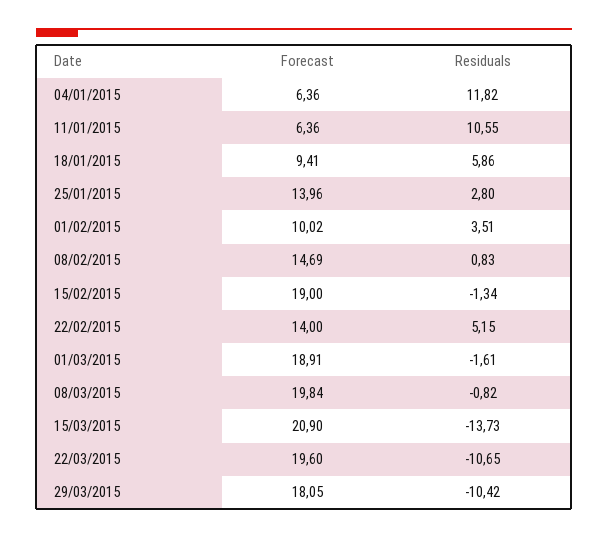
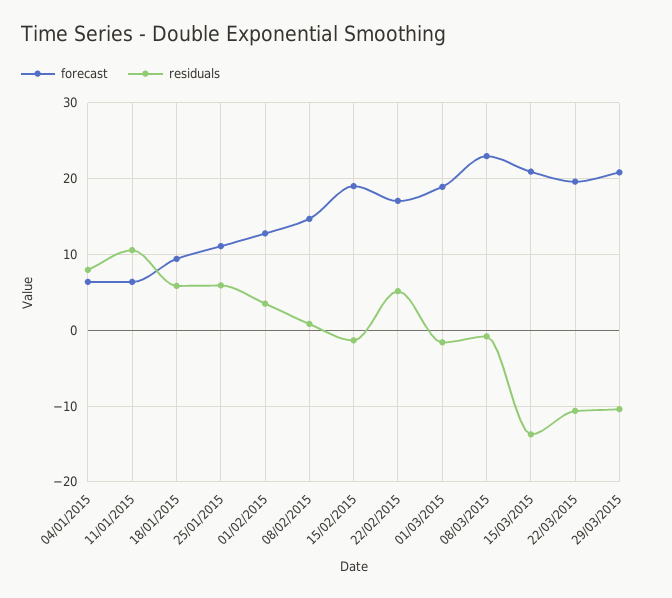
Residuals, 04/01/2015: 11.82 -> 8
Forecast, 25/01/2015: 13.96 -> 11
Residuals, 25/01/2015: 2.8 -> 6
Forecast, 01/02/2015: 10.02 -> 13
Forecast, 22/02/2015: 14 -> 17
Forecast, 08/03/2015: 19.84 -> 23
Forecast, 29/03/2015: 18.05 -> 21

